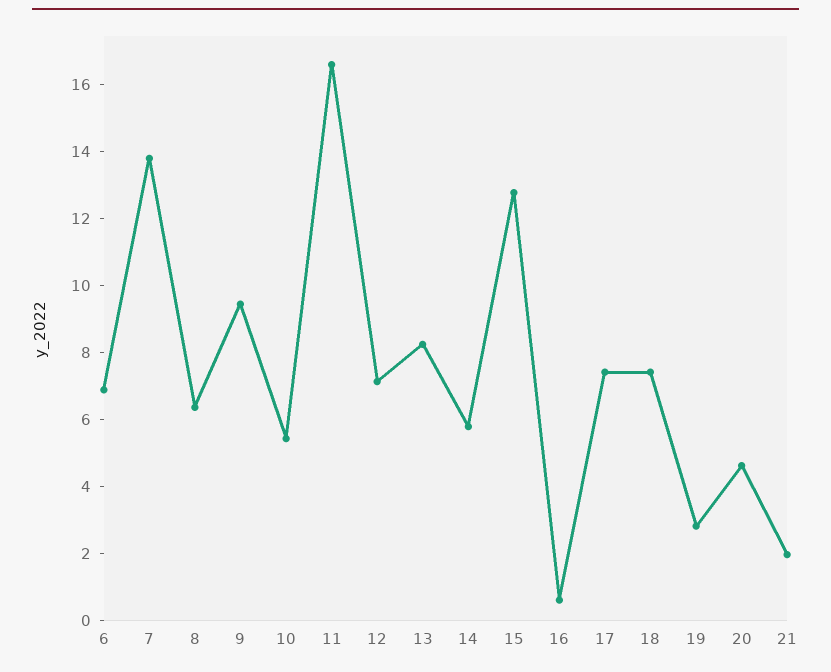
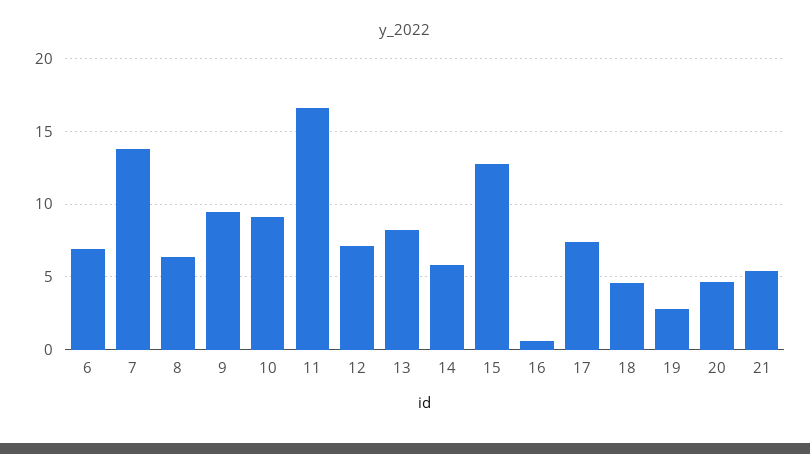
10: 5.5 -> 9
18: 7.5 -> 4.5
21: 2 -> 5.5

